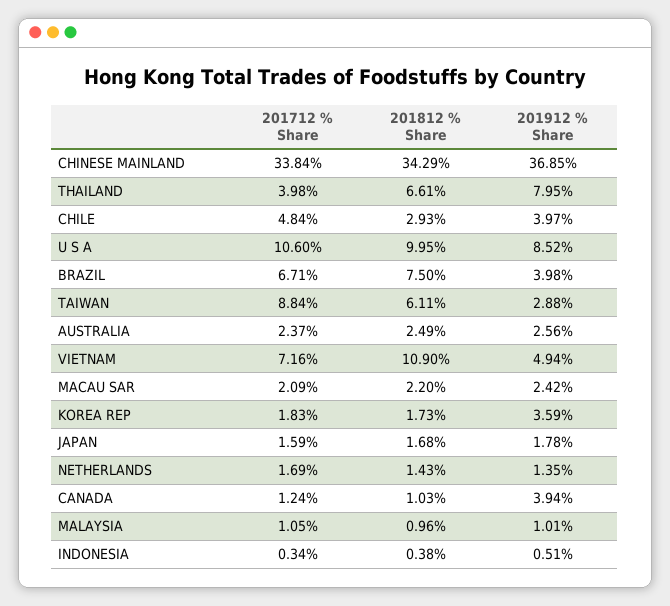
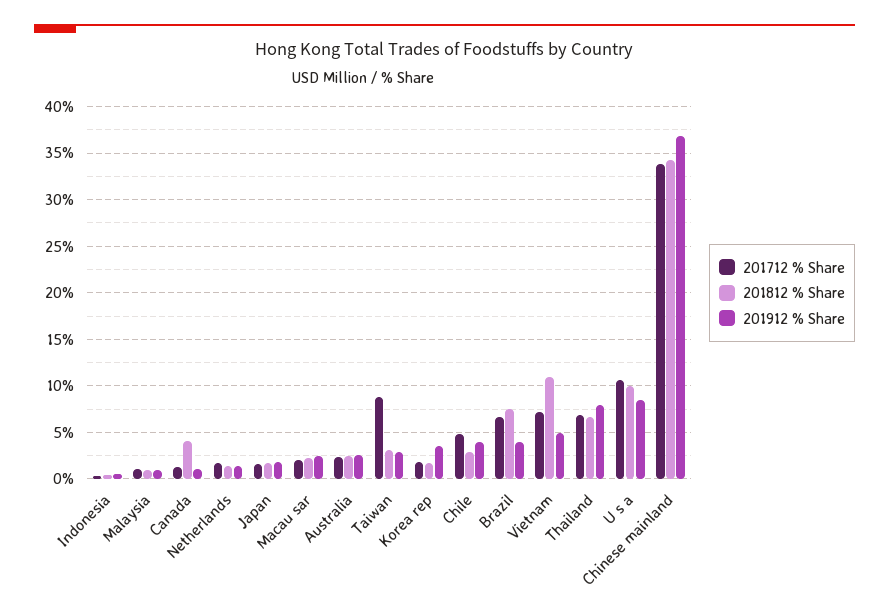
201712 % Share, THAILAND: 3.98 -> 7
201812 % Share, TAIWAN: 6.11 -> 3
201812 % Share, CANADA: 1.03 -> 4
201912 % Share, CANADA: 3.94 -> 1

